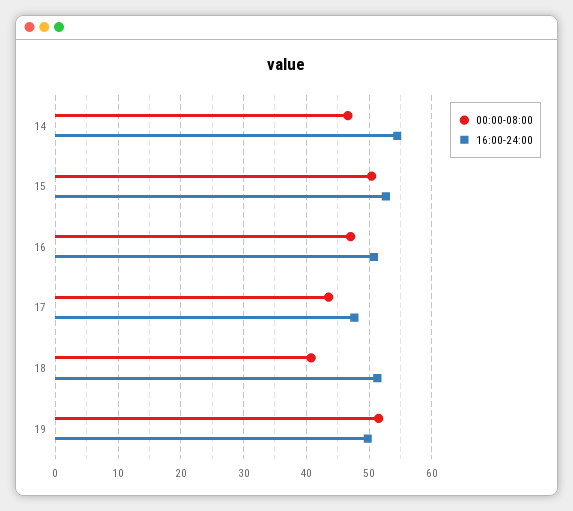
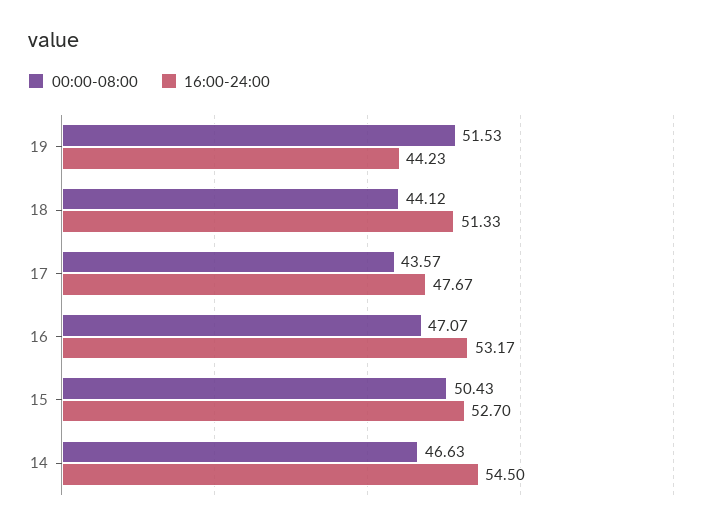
16:00-24:00, 16: 51 -> 53.17
00:00-08:00, 18: 41 -> 44.12
16:00-24:00, 19: 50 -> 44.23

